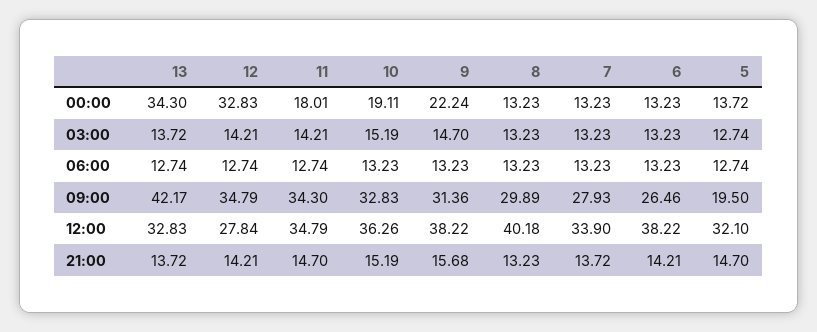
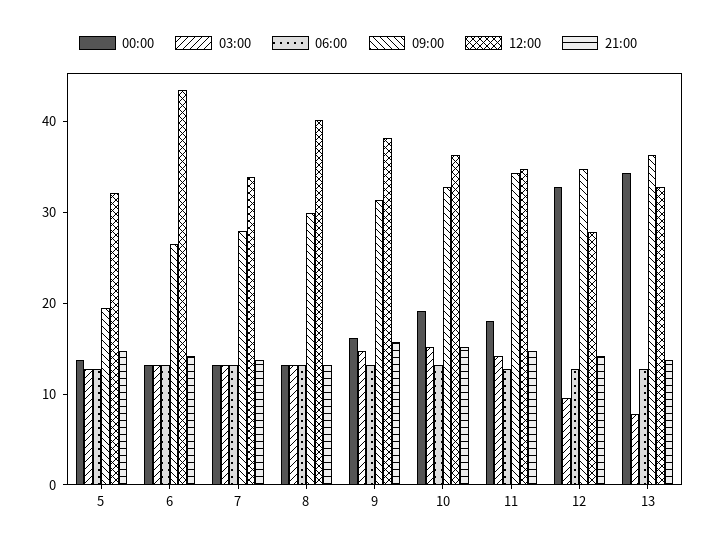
00:00, 9: 22.24 -> 16
03:00, 13: 13.72 -> 8
03:00, 12: 14.21 -> 10
09:00, 13: 42.17 -> 36
12:00, 6: 38.22 -> 44

